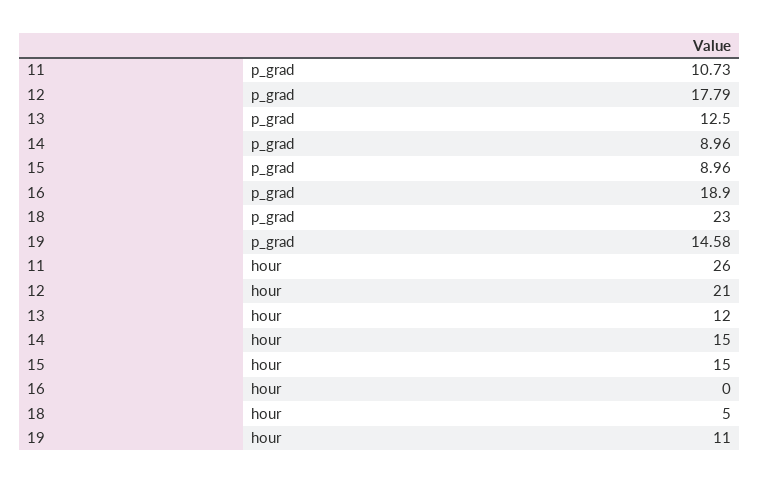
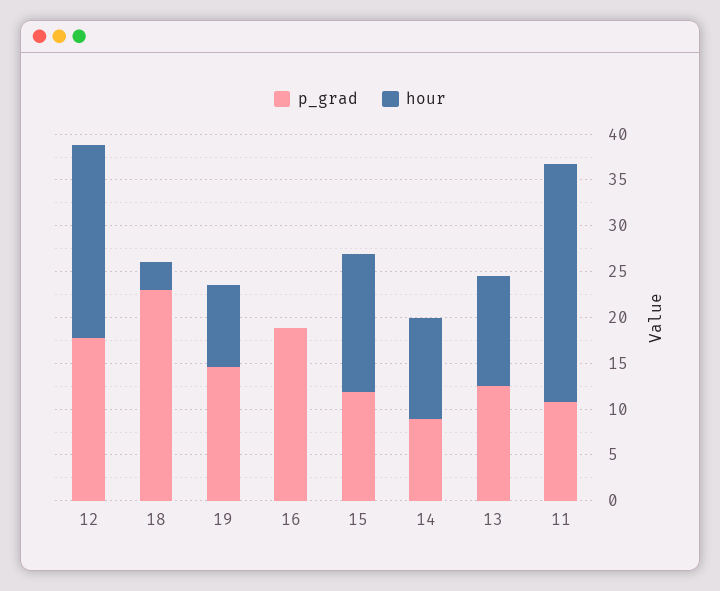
p_grad, 15: 8.96 -> 12
hour, 14: 15 -> 11
hour, 18: 5 -> 3
hour, 19: 11 -> 9

